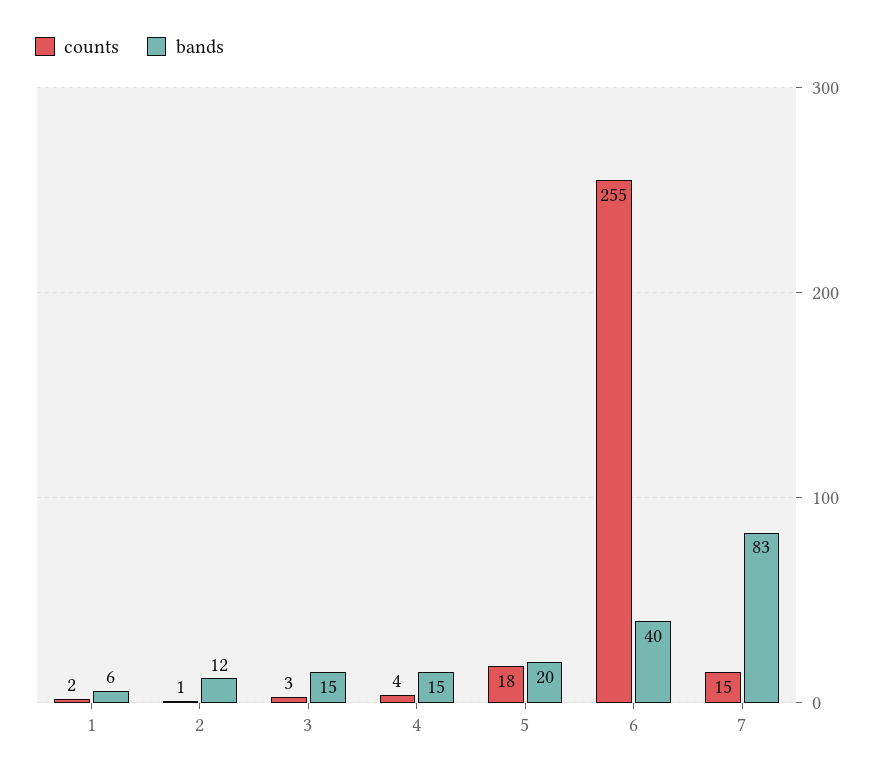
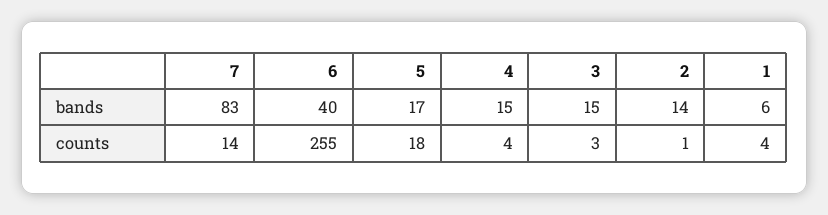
counts, 1: 2 -> 4
bands, 2: 12 -> 14
bands, 5: 20 -> 17
counts, 7: 15 -> 14

